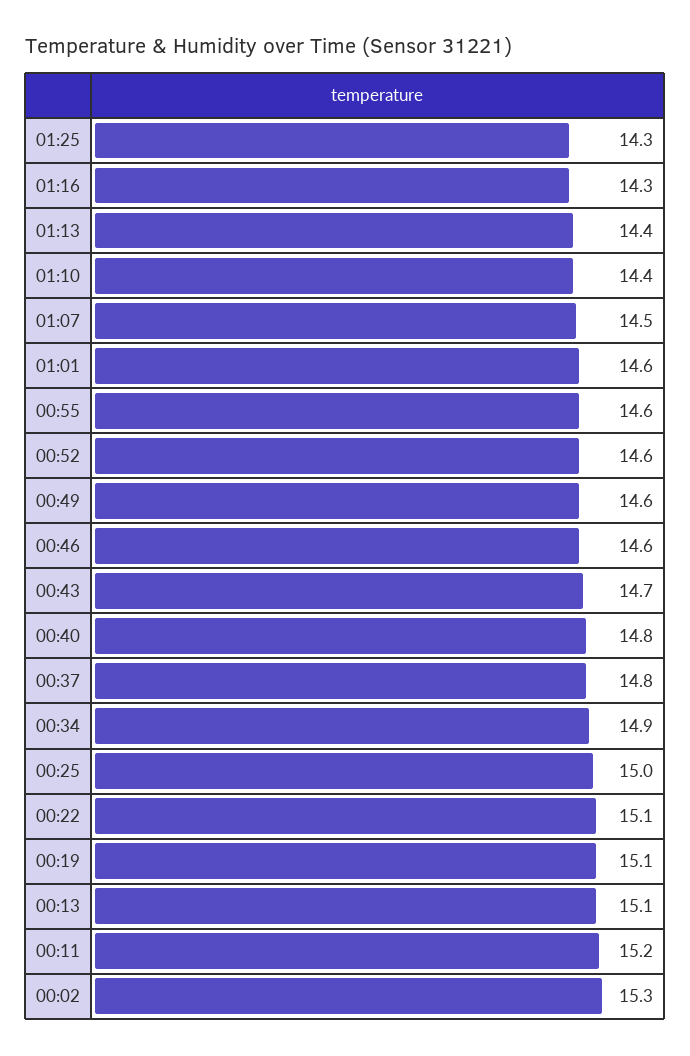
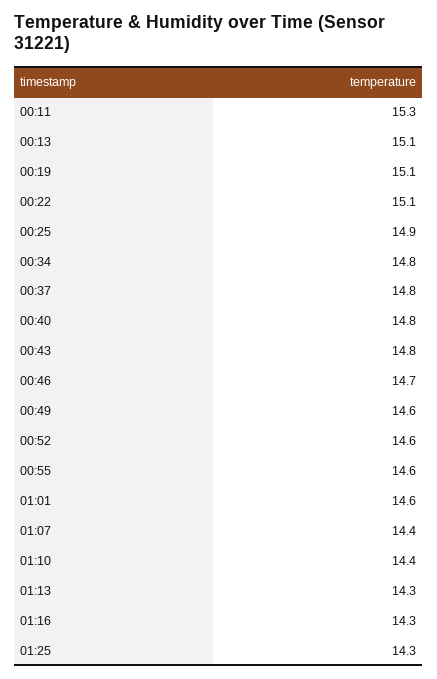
01:13: 14.4 -> 14.3
01:07: 14.5 -> 14.4
00:46: 14.6 -> 14.7
00:43: 14.7 -> 14.8
00:34: 14.9 -> 14.8
00:25: 15 -> 14.9
00:11: 15.2 -> 15.3
00:02: 15.3 -> none

